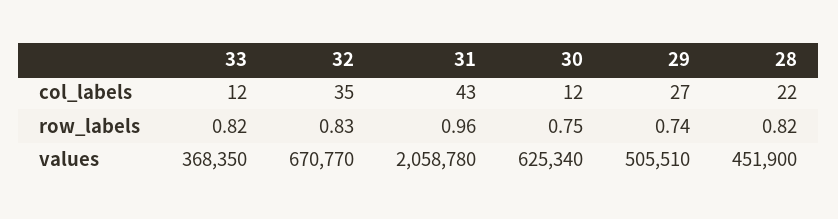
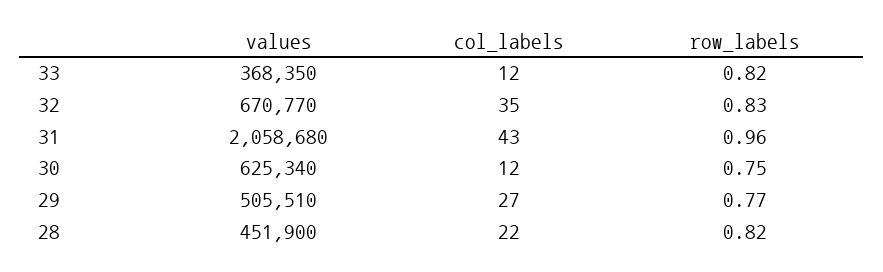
29, row_labels: 0.74 -> 0.77
31, values: 2058780 -> 2058680

